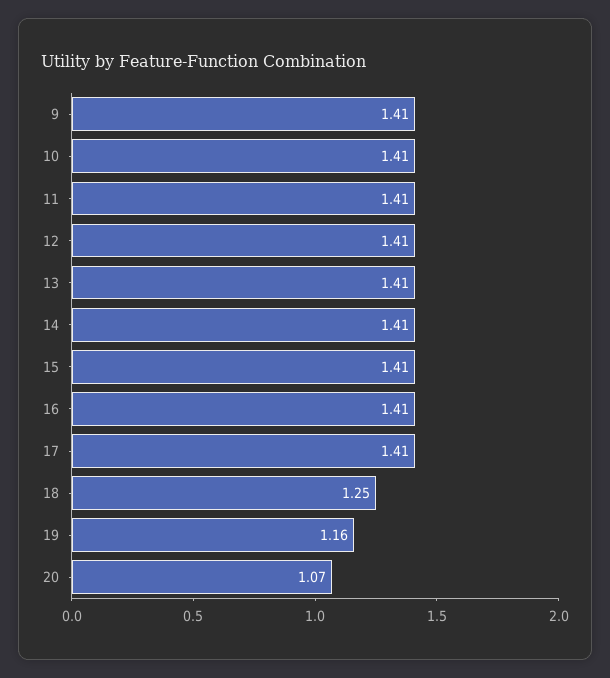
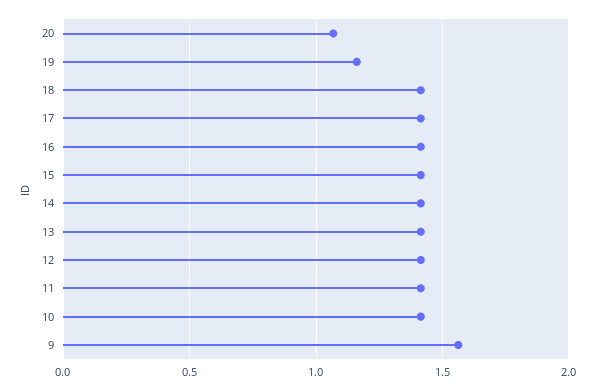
9: 1.41 -> 1.55
18: 1.25 -> 1.4

